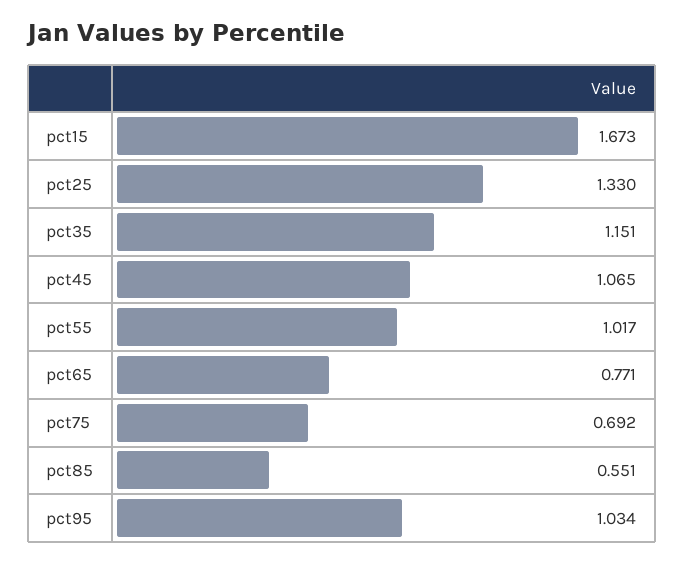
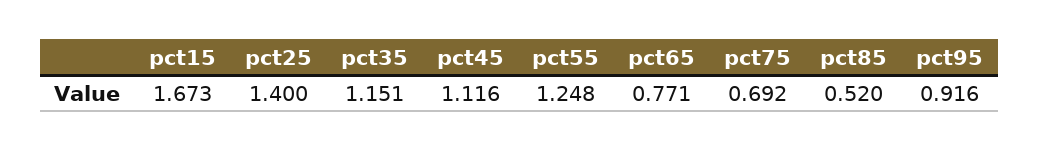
pct25: 1.33 -> 1.4
pct45: 1.065 -> 1.116
pct55: 1.017 -> 1.248
pct85: 0.551 -> 0.52
pct95: 1.034 -> 0.916

